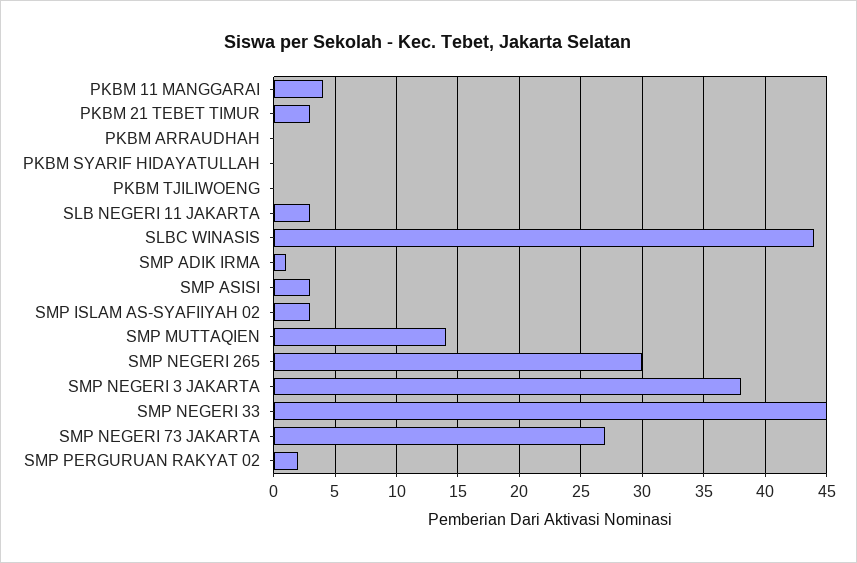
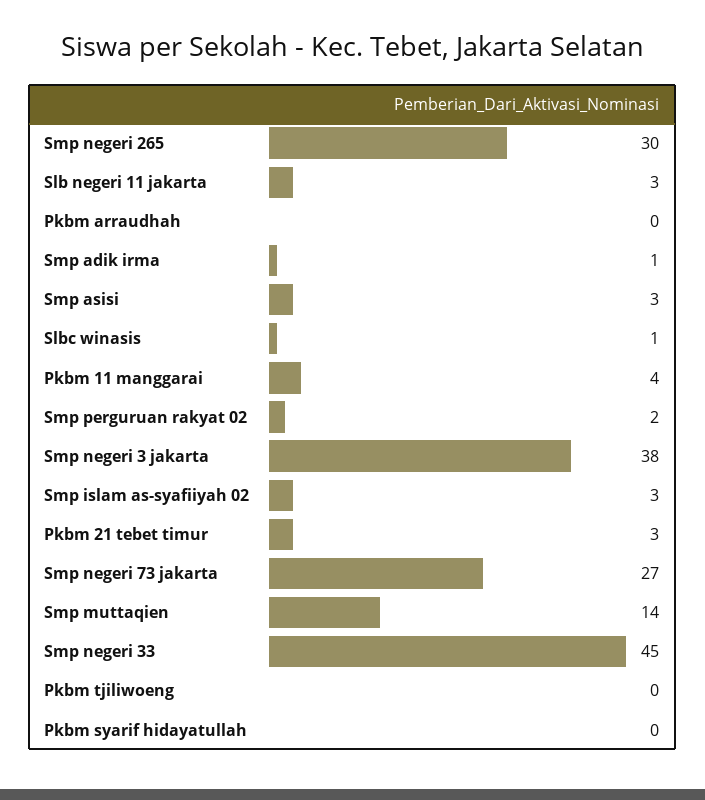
SLBC WINASIS: 44 -> 1

